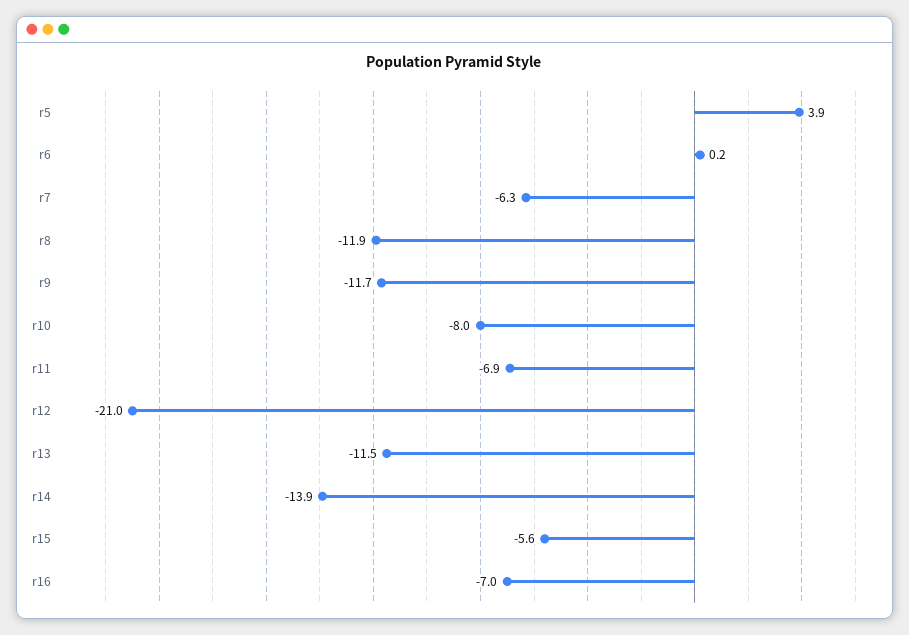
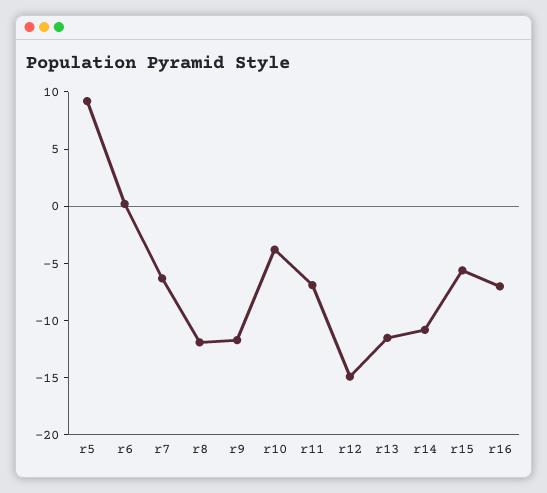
r5: 3.9 -> 9
r10: -8 -> -4
r12: -21 -> -15
r14: -13.9 -> -11

